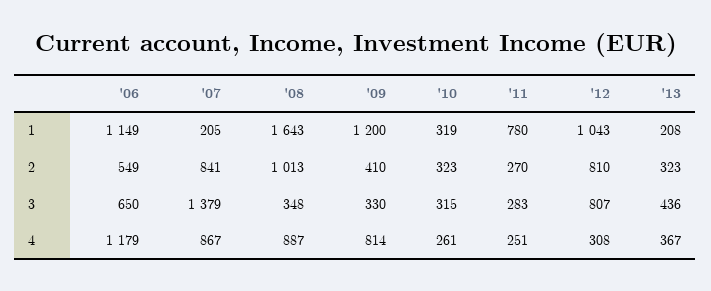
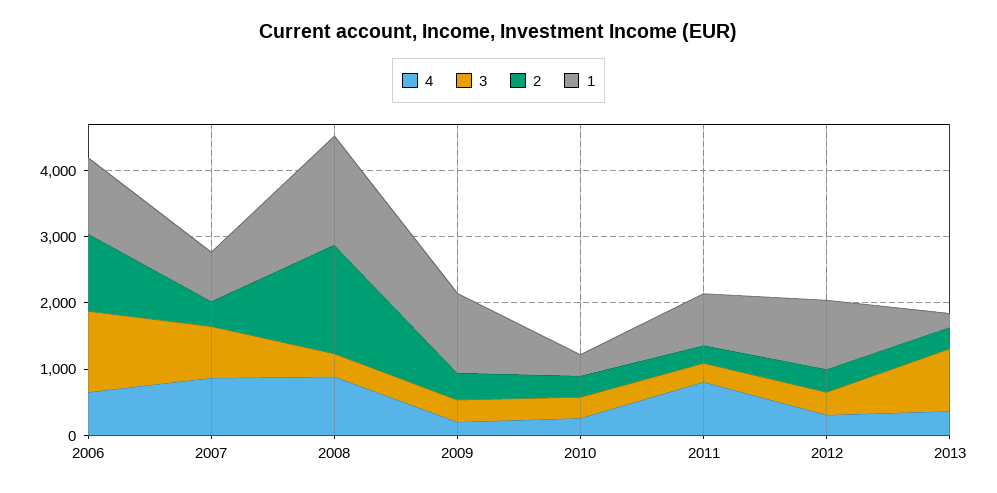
1, '07: 205 -> 800
2, '06: 549 -> 1200
2, '07: 841 -> 400
2, '08: 1013 -> 1600
2, '12: 810 -> 400
3, '06: 650 -> 1200
3, '07: 1379 -> 800
3, '12: 807 -> 400
3, '13: 436 -> 1000
4, '06: 1179 -> 600
4, '09: 814 -> 200
4, '11: 251 -> 800

